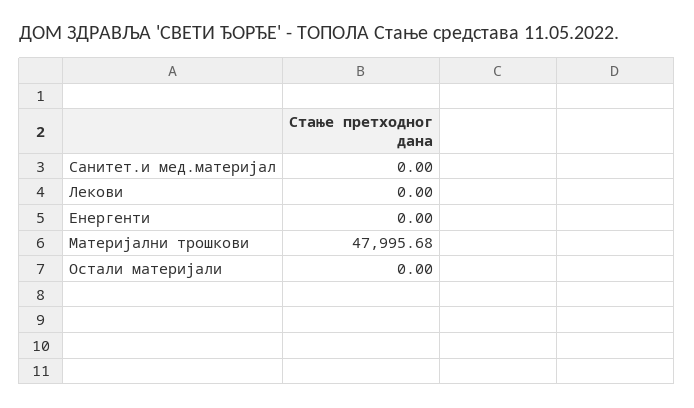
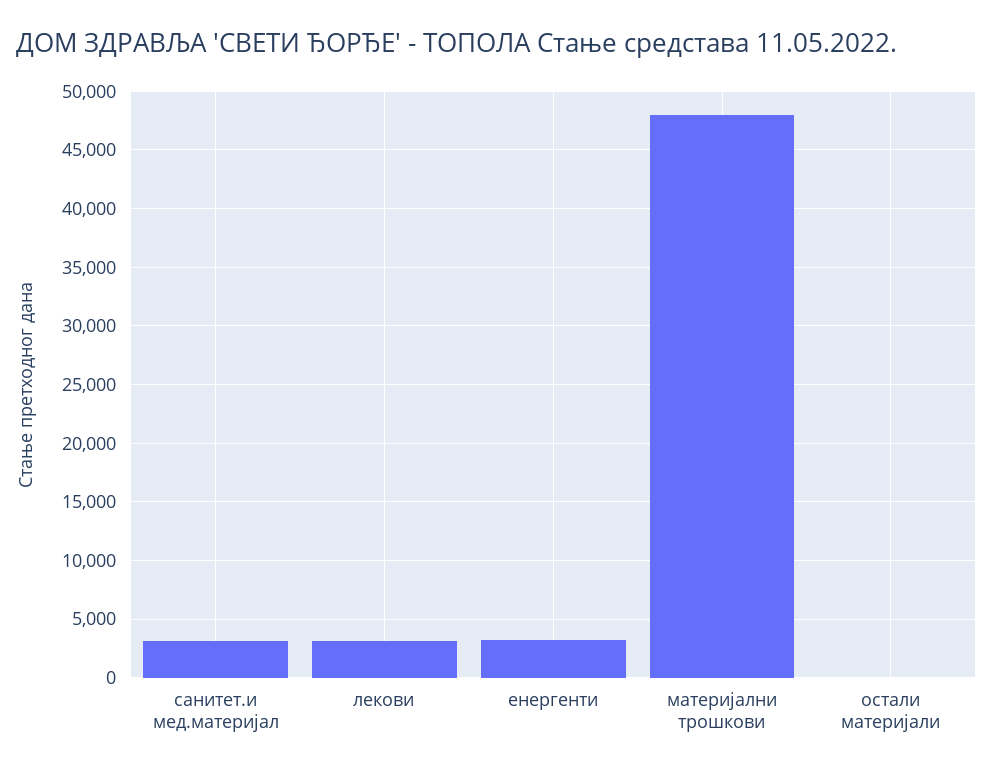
Санитет.и мед.материјал: 0 -> 3000
Лекови: 0 -> 3000
Енергенти: 0 -> 3000

